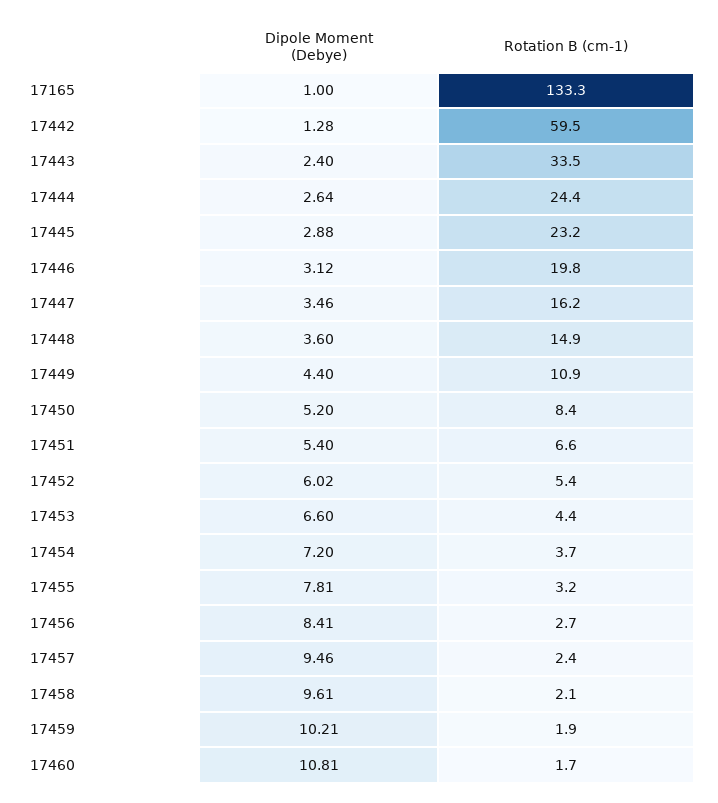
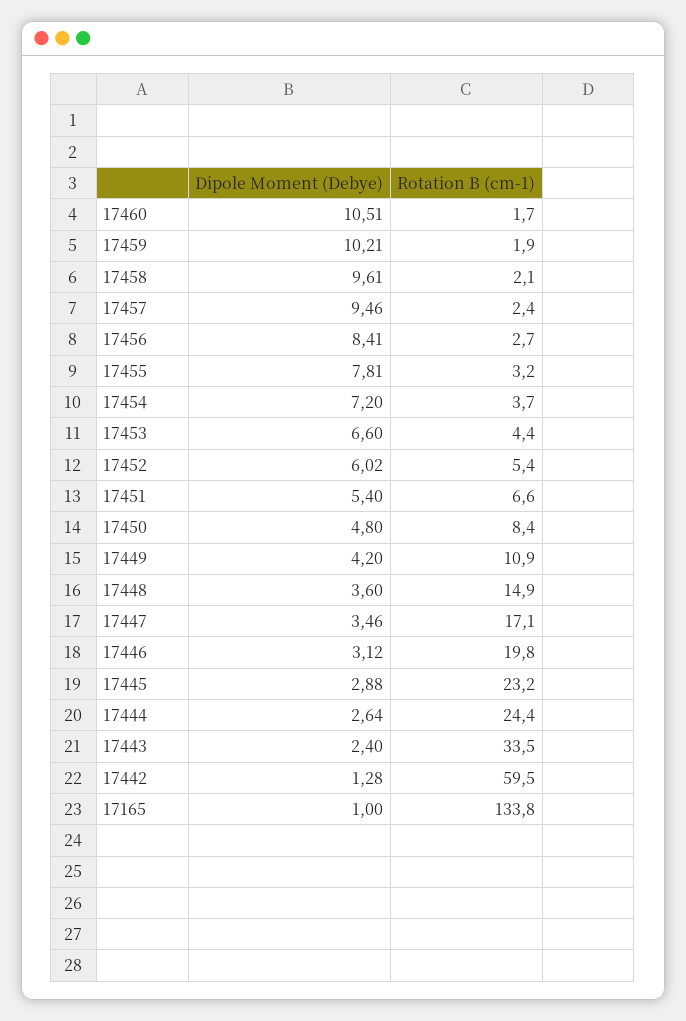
Rotation B (cm-1), 17165: 133.3 -> 133.8
Rotation B (cm-1), 17447: 16.2 -> 17.1
Dipole Moment (Debye), 17449: 4.4 -> 4.2
Dipole Moment (Debye), 17450: 5.2 -> 4.8
Dipole Moment (Debye), 17460: 10.81 -> 10.51

